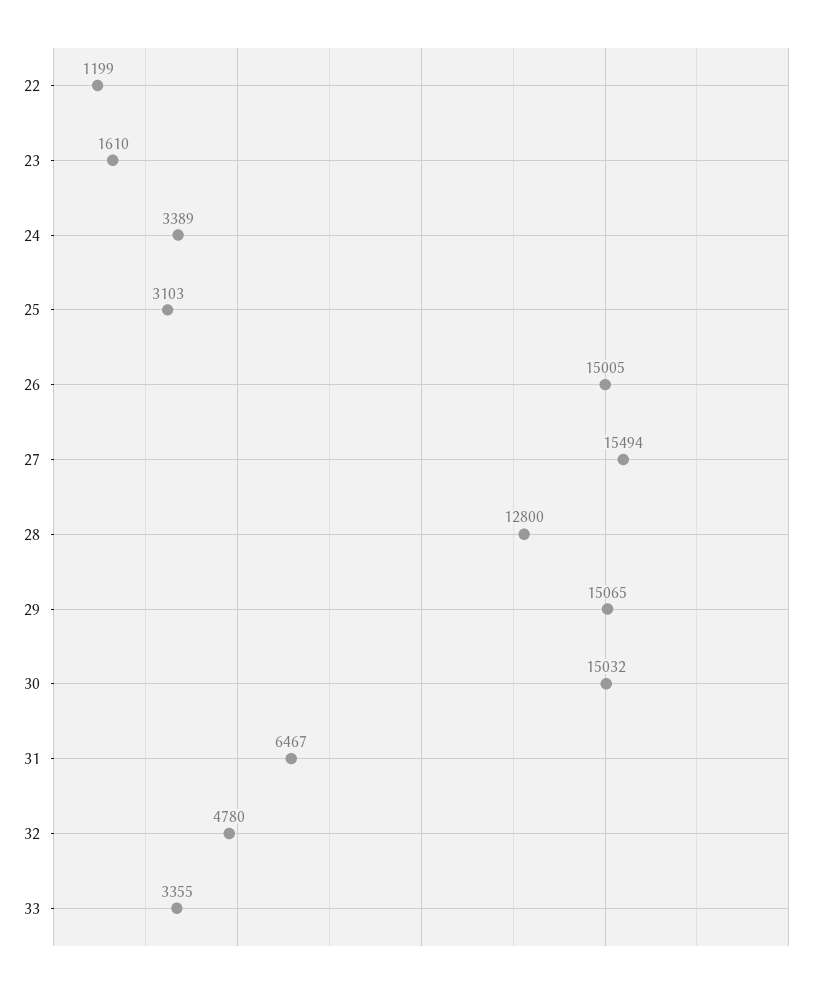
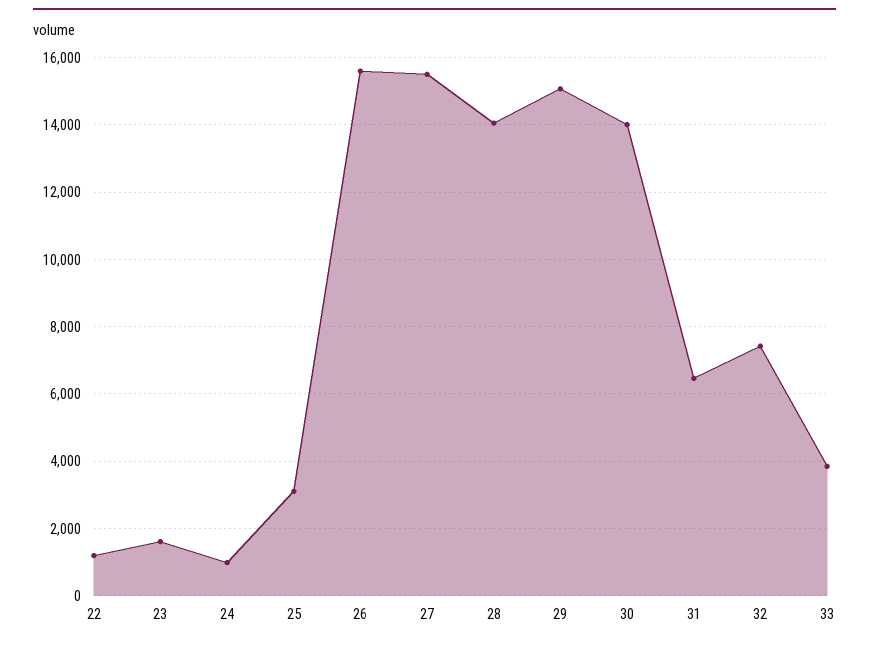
24: 3389 -> 1000
26: 15005 -> 15600
28: 12800 -> 14000
30: 15032 -> 14000
32: 4780 -> 7400
33: 3355 -> 3800

